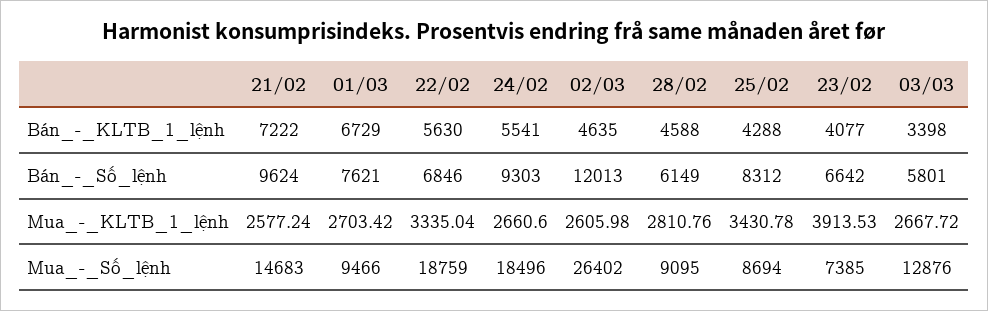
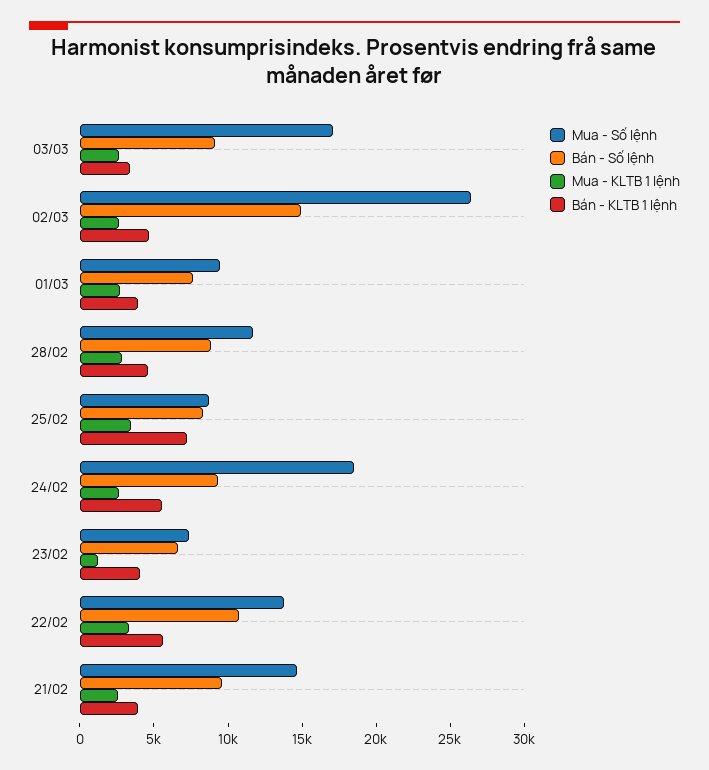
Bán_-_KLTB_1_lệnh, 21/02: 7222 -> 4000
Bán_-_KLTB_1_lệnh, 01/03: 6729 -> 4000
Bán_-_KLTB_1_lệnh, 25/02: 4288 -> 7000
Bán_-_Số_lệnh, 22/02: 6846 -> 11000
Bán_-_Số_lệnh, 02/03: 12013 -> 15000
Bán_-_Số_lệnh, 28/02: 6149 -> 9000
Bán_-_Số_lệnh, 03/03: 5801 -> 9000
Mua_-_KLTB_1_lệnh, 23/02: 3913.53 -> 1000
Mua_-_Số_lệnh, 22/02: 18759 -> 14000
Mua_-_Số_lệnh, 28/02: 9095 -> 12000
Mua_-_Số_lệnh, 03/03: 12876 -> 17000

